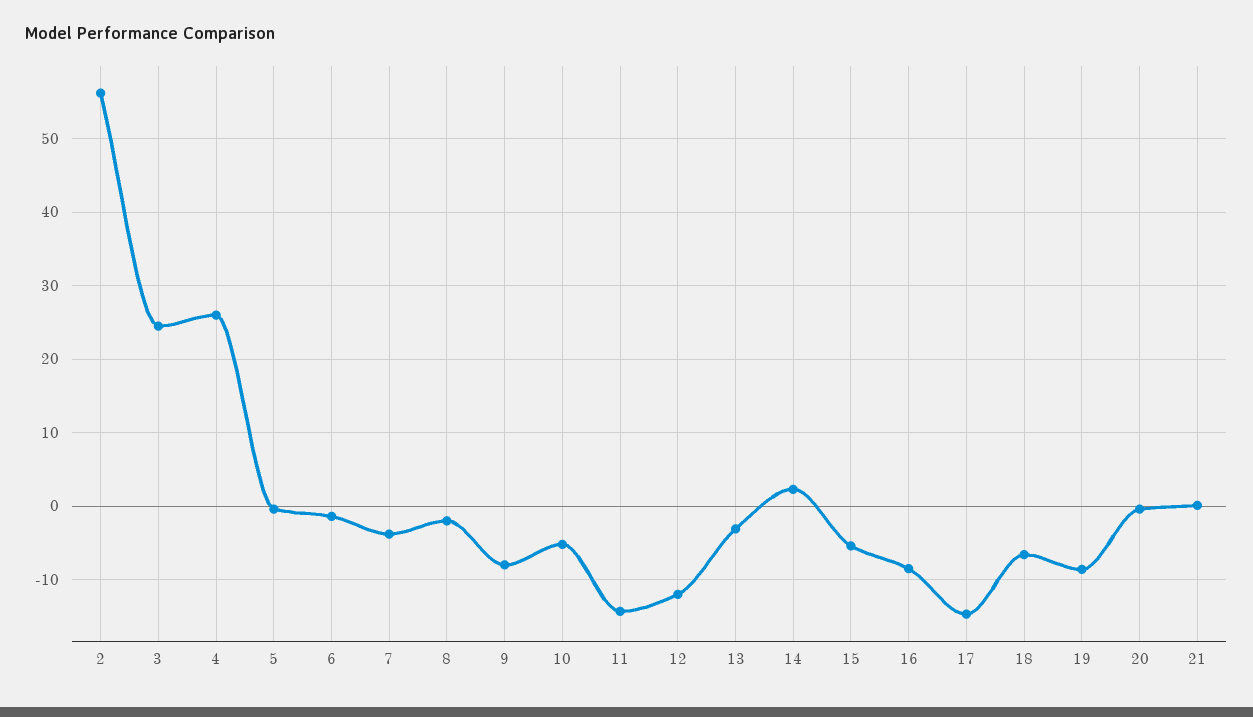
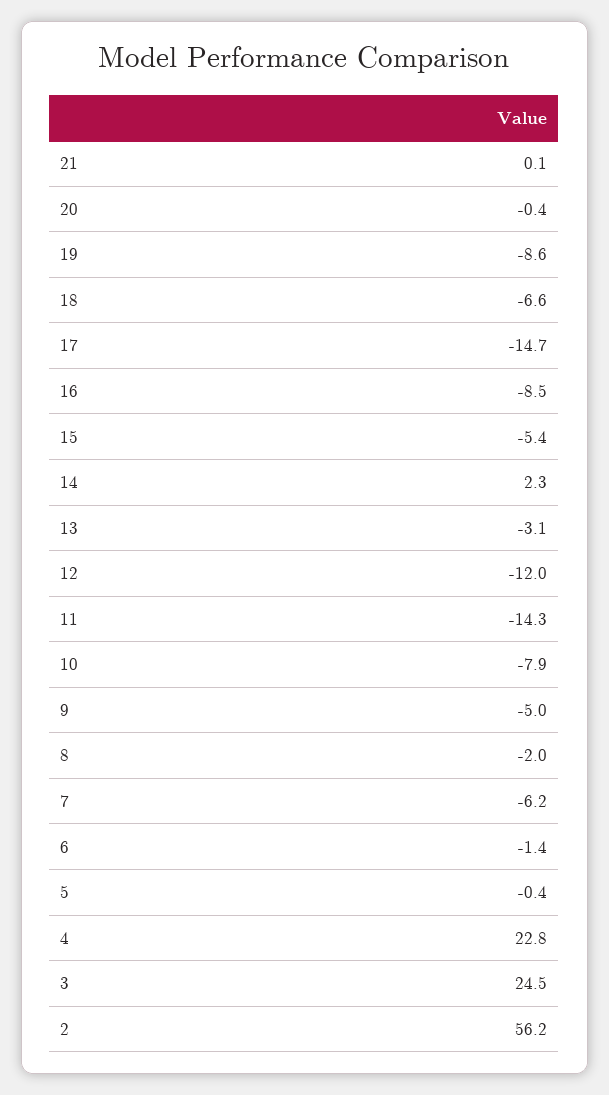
4: 26 -> 22.8
7: -4 -> -6.2
9: -8 -> -5
10: -5 -> -7.9

